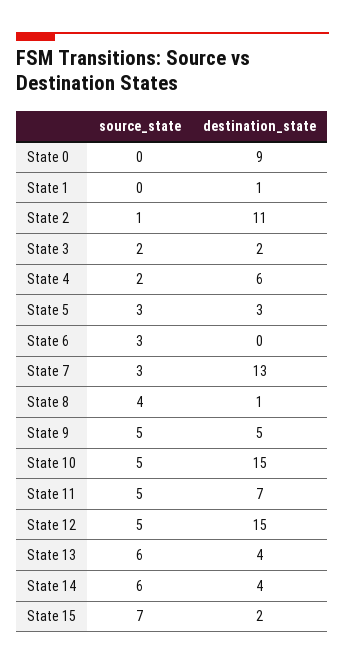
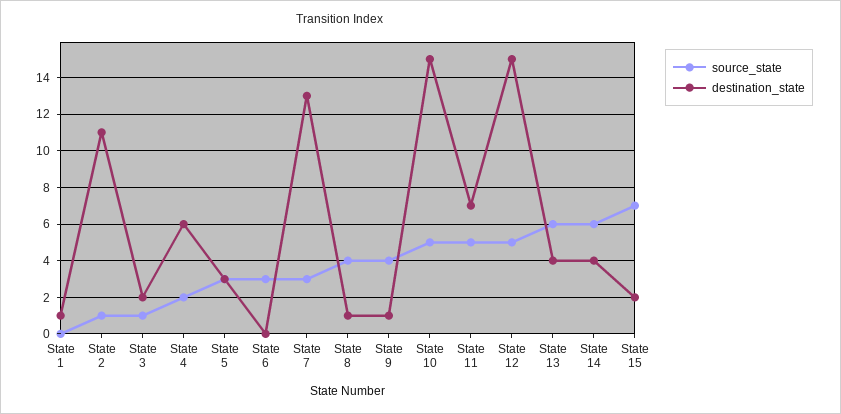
source_state, State 0: 0 -> none
destination_state, State 0: 9 -> none
source_state, State 3: 2 -> 1
source_state, State 9: 5 -> 4
destination_state, State 9: 5 -> 1

